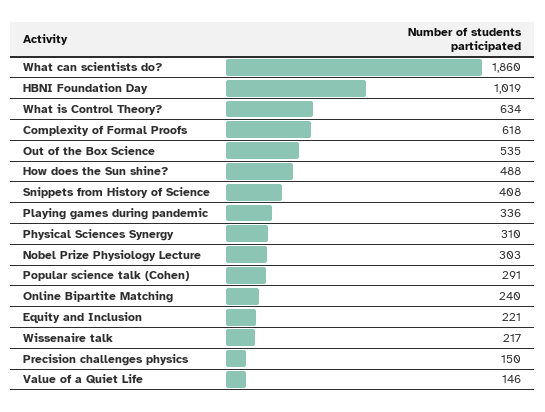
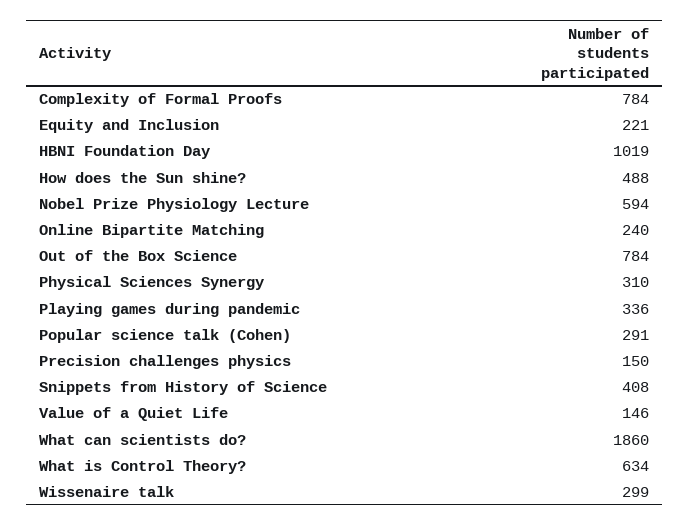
Complexity of Formal Proofs: 618 -> 784
Out of the Box Science: 535 -> 784
Nobel Prize Physiology Lecture: 303 -> 594
Wissenaire talk: 217 -> 299

